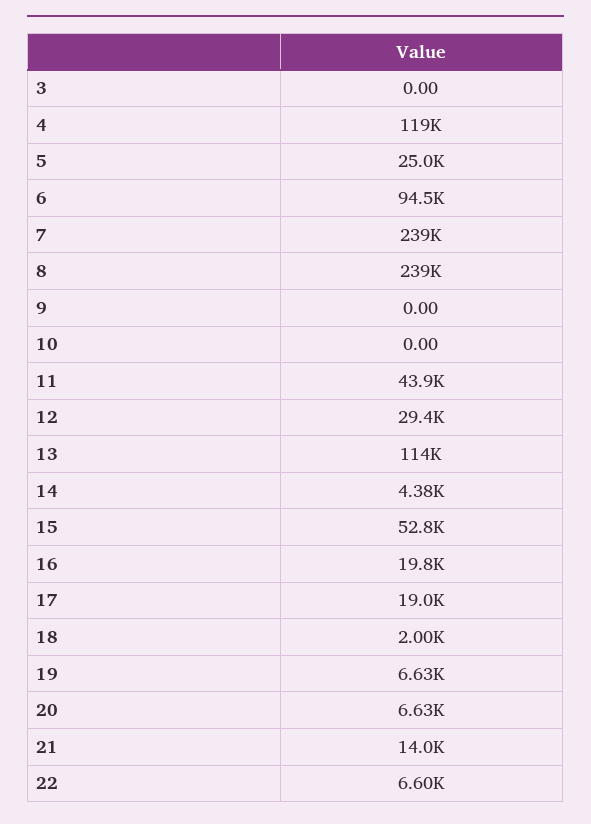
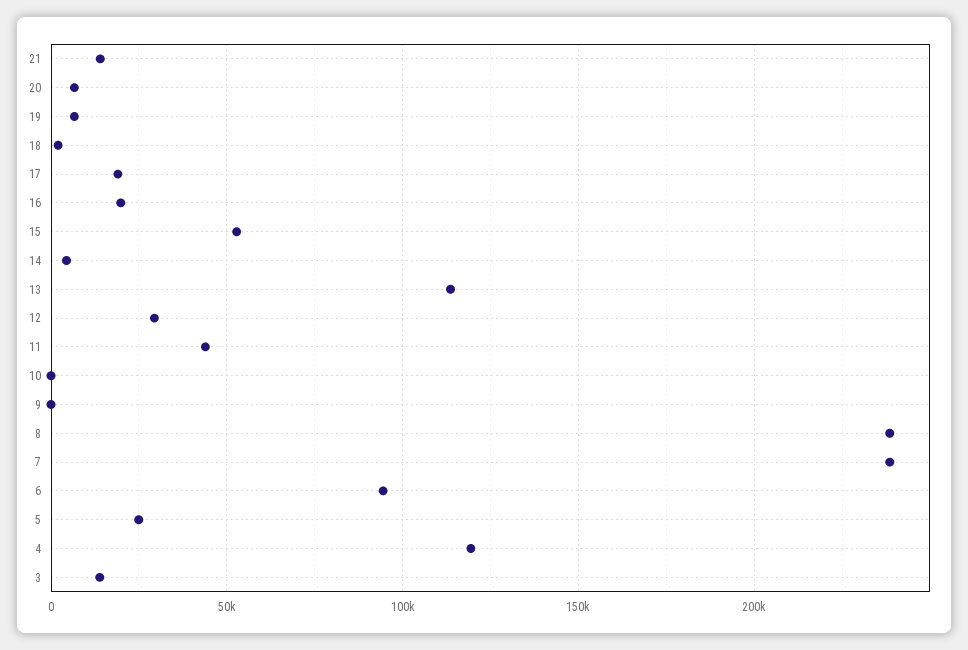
3: 0 -> 15000
22: 6600 -> none

